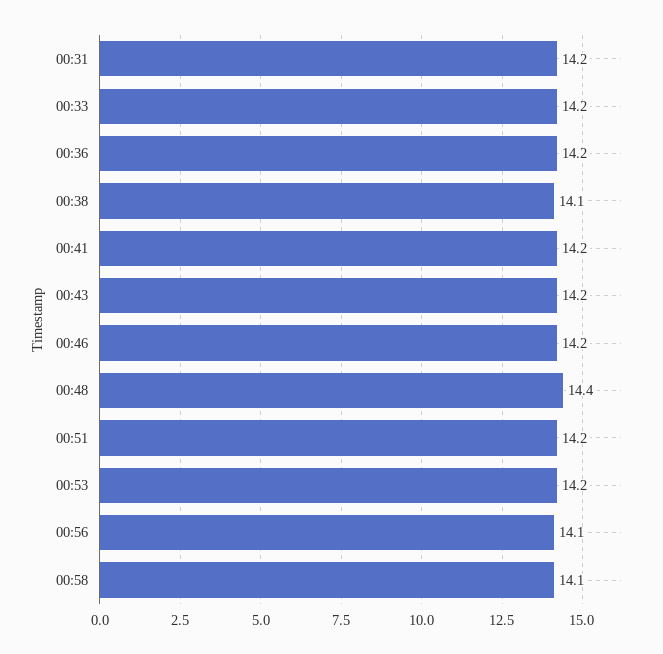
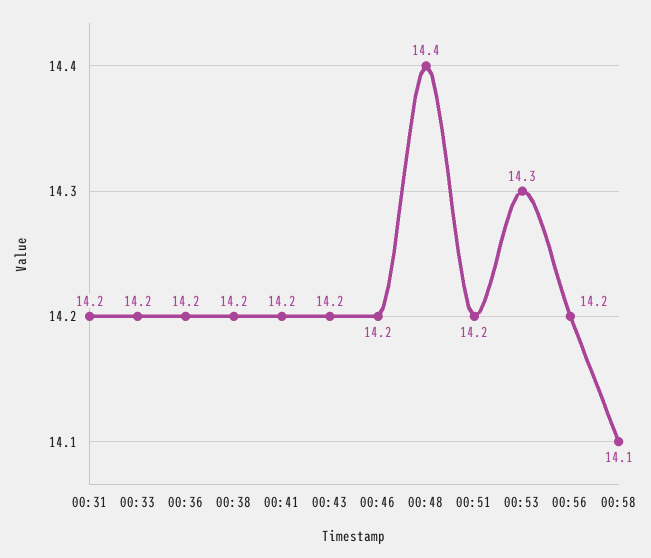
00:38: 14.1 -> 14.2
00:53: 14.2 -> 14.3
00:56: 14.1 -> 14.2

